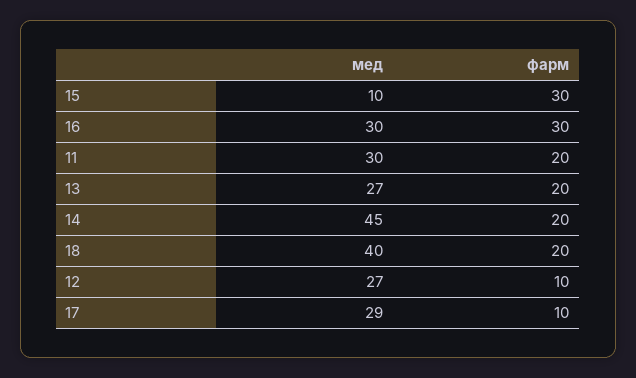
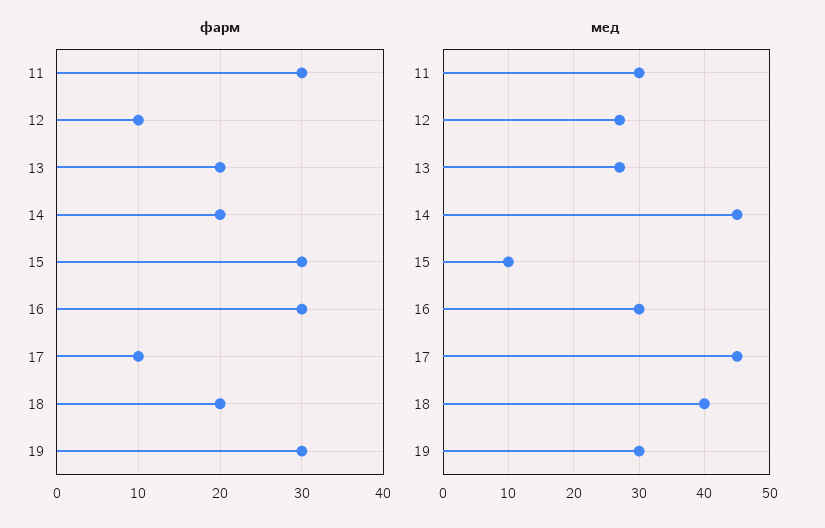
фарм, 11: 20 -> 30
мед, 17: 29 -> 45
фарм, 19: none -> 30
мед, 19: none -> 30

